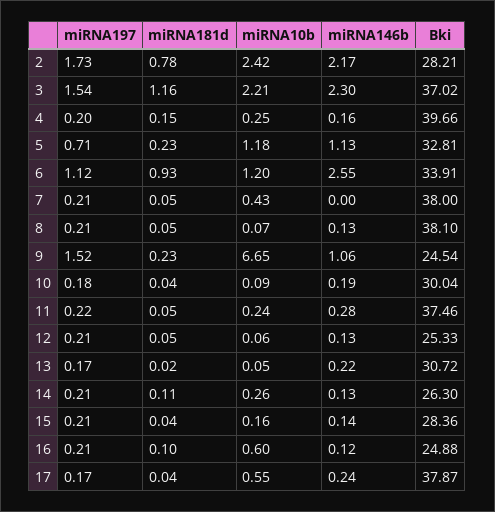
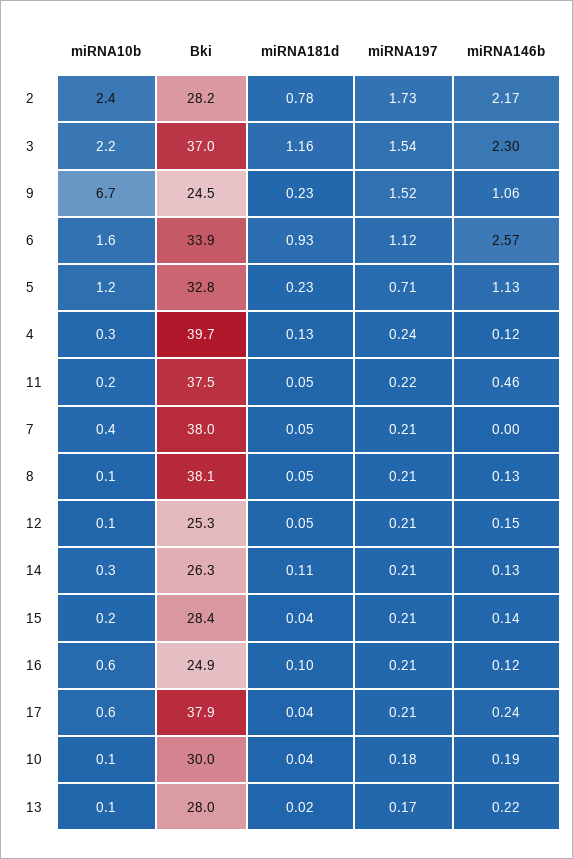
miRNA197, 4: 0.2 -> 0.24
miRNA181d, 4: 0.15 -> 0.13
miRNA146b, 4: 0.16 -> 0.12
miRNA10b, 6: 1.2 -> 1.6
miRNA146b, 6: 2.55 -> 2.57
miRNA146b, 11: 0.28 -> 0.46
miRNA146b, 12: 0.13 -> 0.15
Bki, 13: 30.72 -> 28
miRNA197, 17: 0.17 -> 0.21

